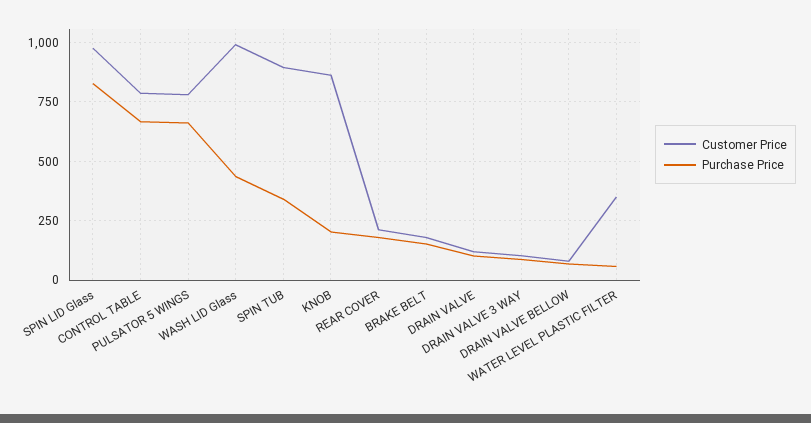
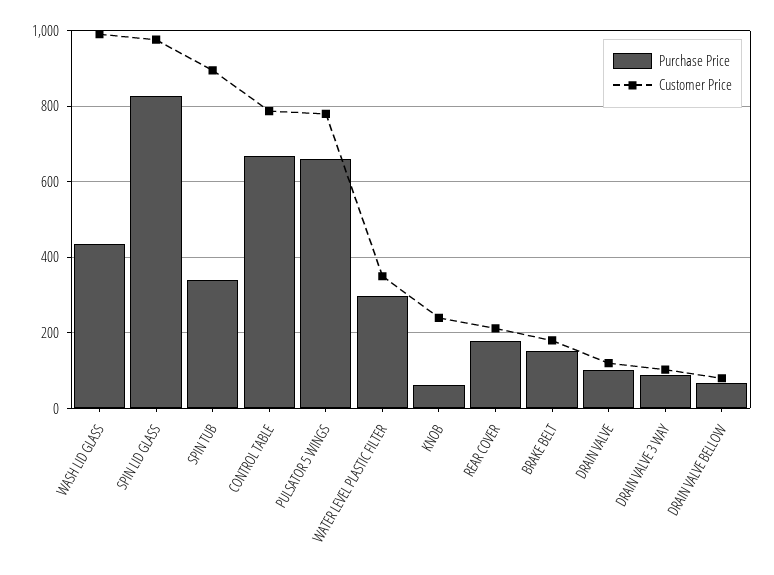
Customer Price, KNOB: 850 -> 240
Purchase Price, KNOB: 200 -> 60
Purchase Price, WATER LEVEL PLASTIC FILTER: 50 -> 300

